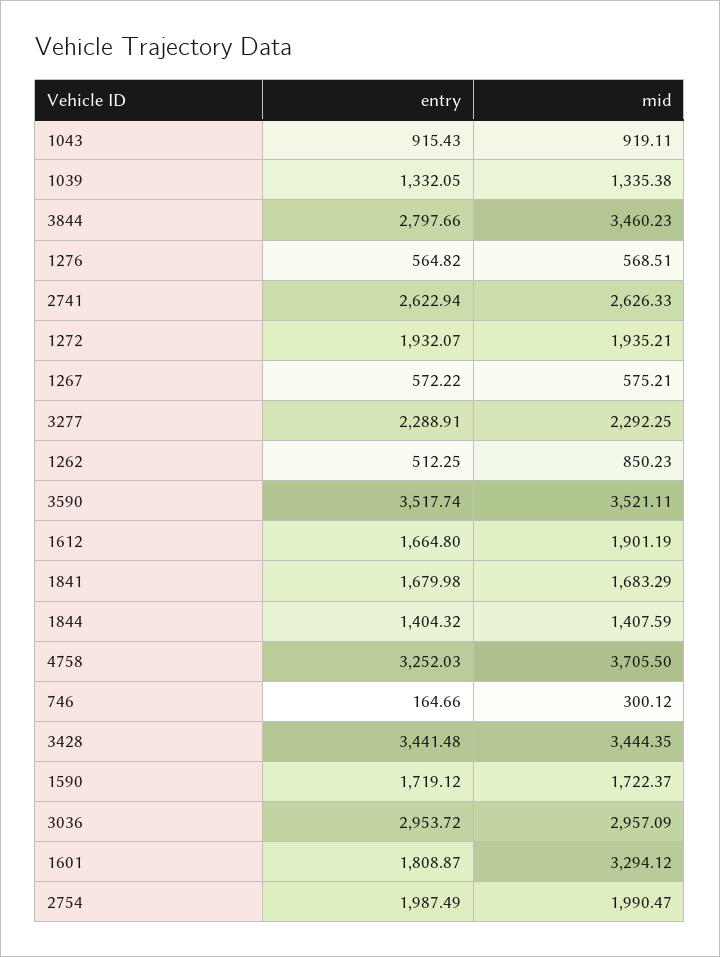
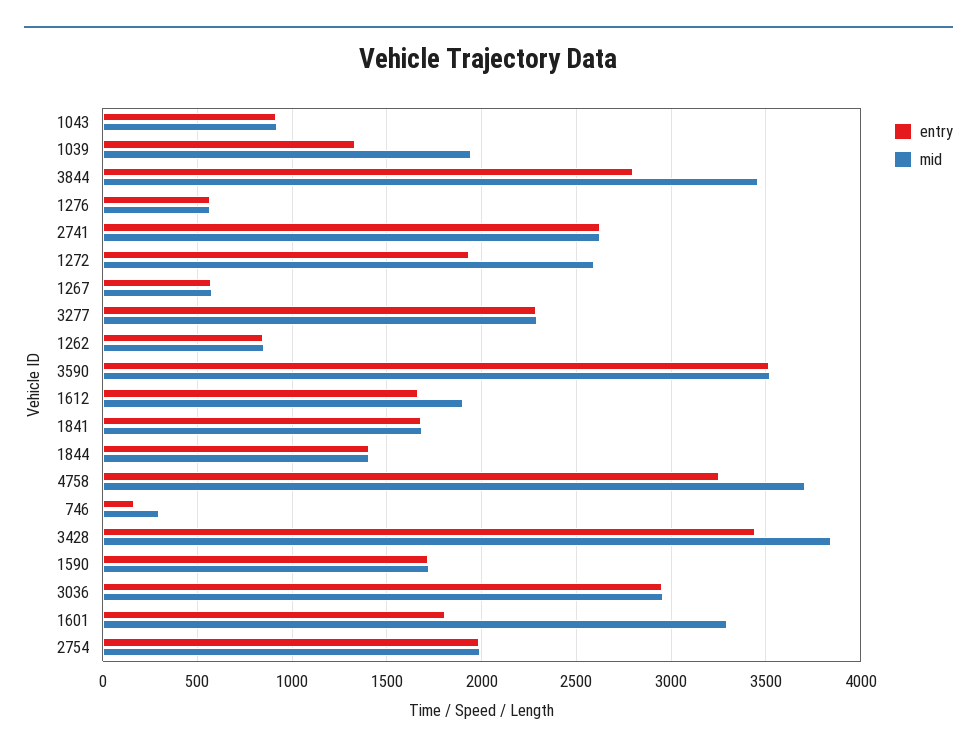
mid, 1039: 1335.38 -> 1950
mid, 1272: 1935.21 -> 2600
entry, 1262: 512.25 -> 850
mid, 3428: 3444.35 -> 3850

